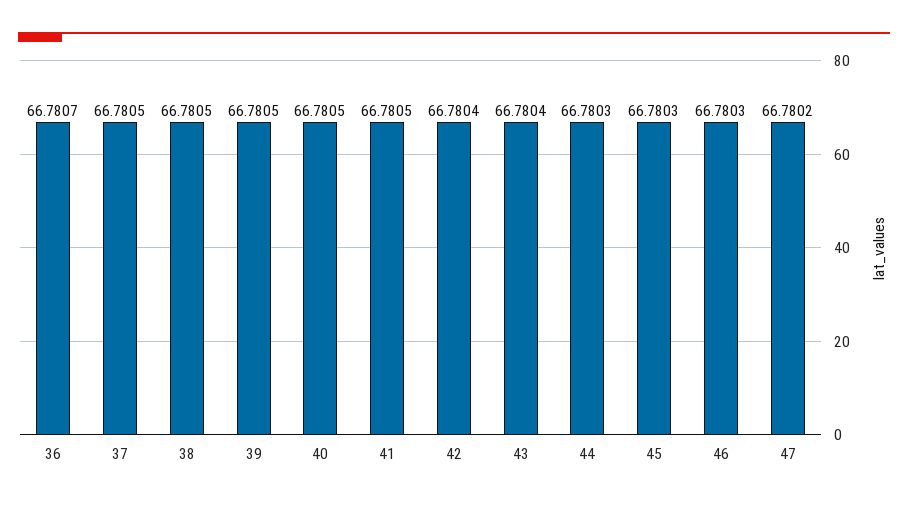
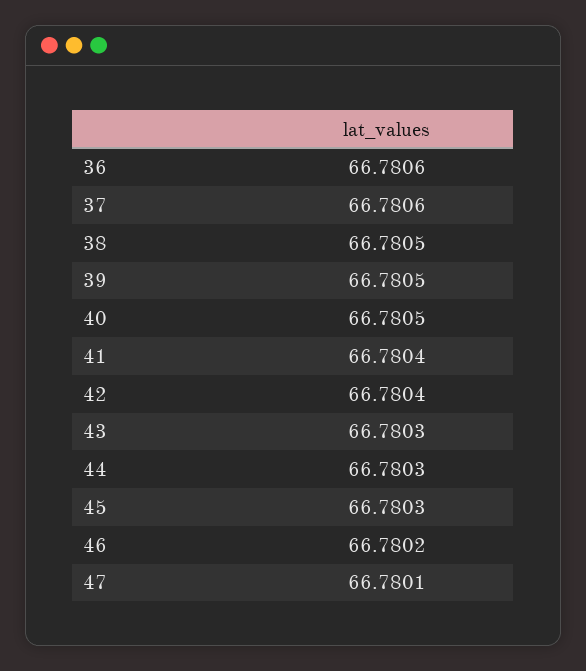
36: 66.7807 -> 66.7806
37: 66.7805 -> 66.7806
41: 66.7805 -> 66.7804
43: 66.7804 -> 66.7803
46: 66.7803 -> 66.7802
47: 66.7802 -> 66.7801

